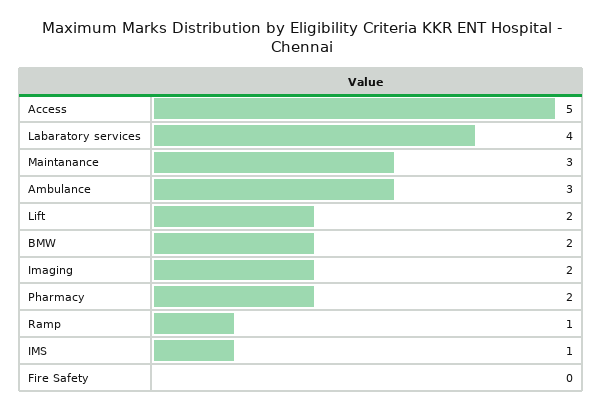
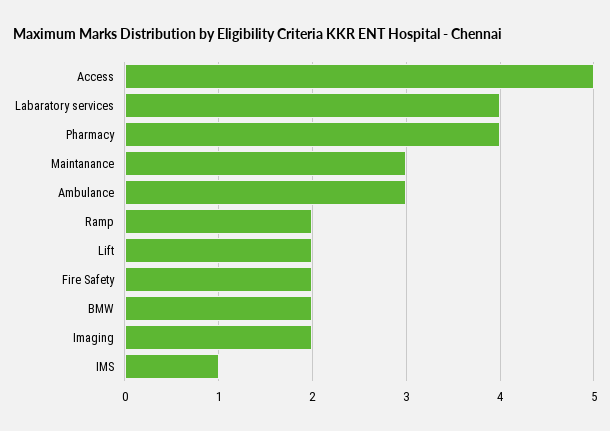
Pharmacy: 2 -> 4
Ramp: 1 -> 2
Fire Safety: 0 -> 2

